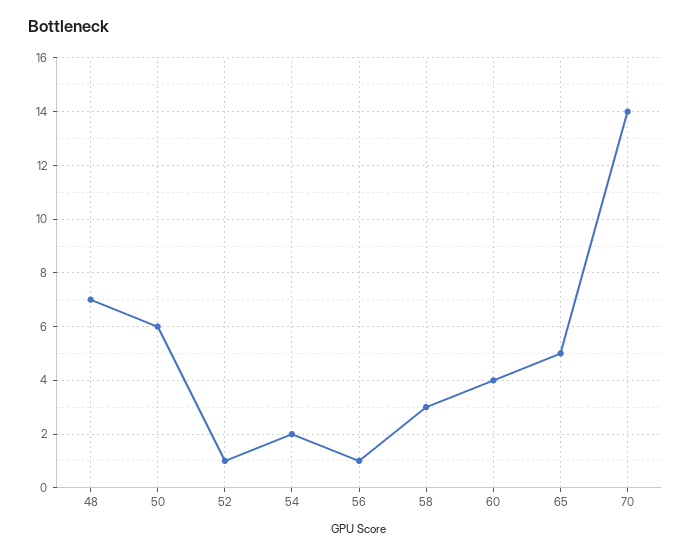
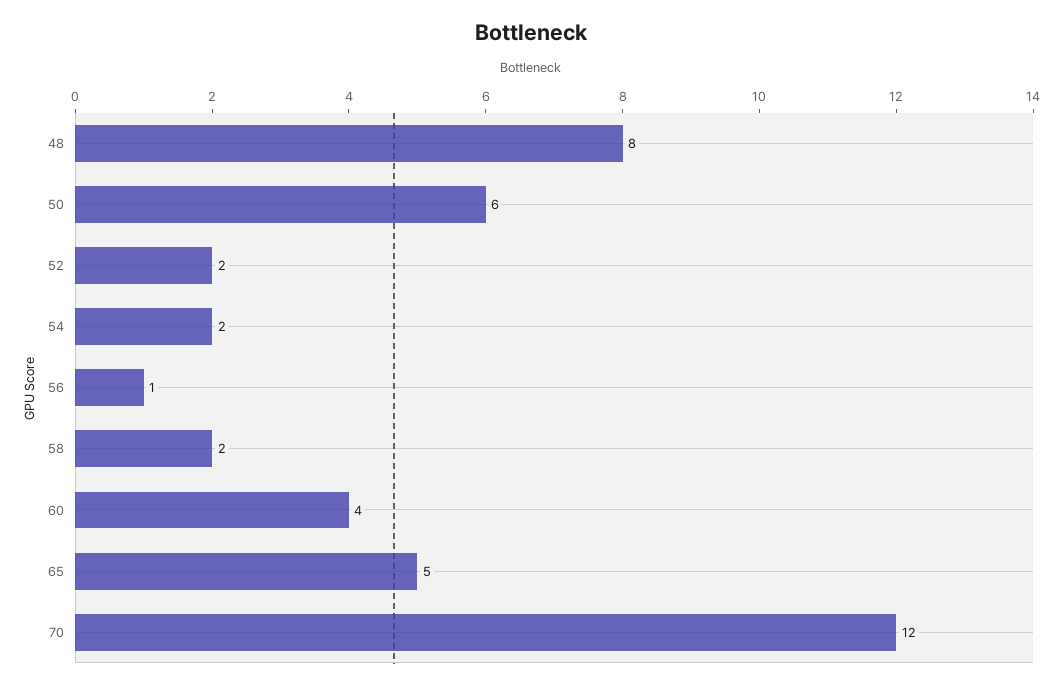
48: 7 -> 8
52: 1 -> 2
58: 3 -> 2
70: 14 -> 12

